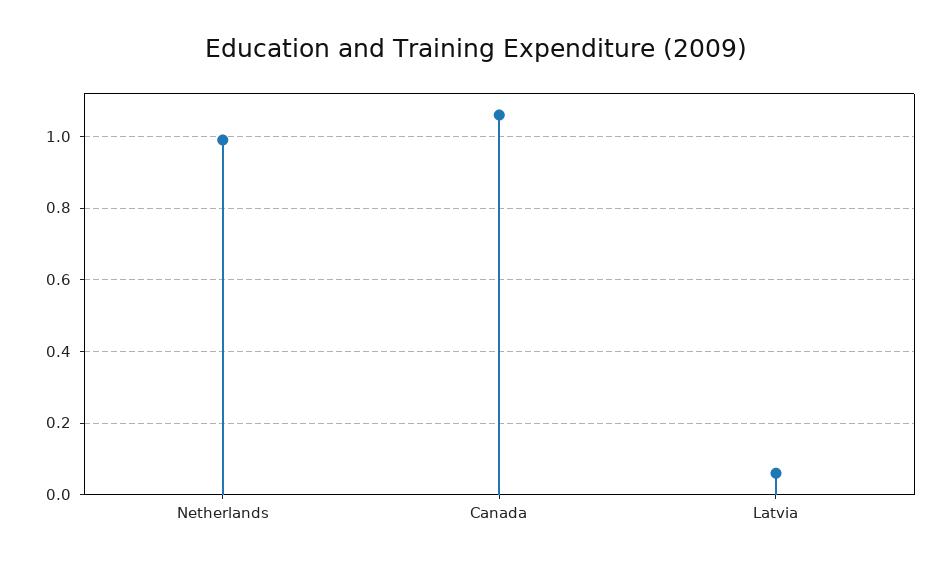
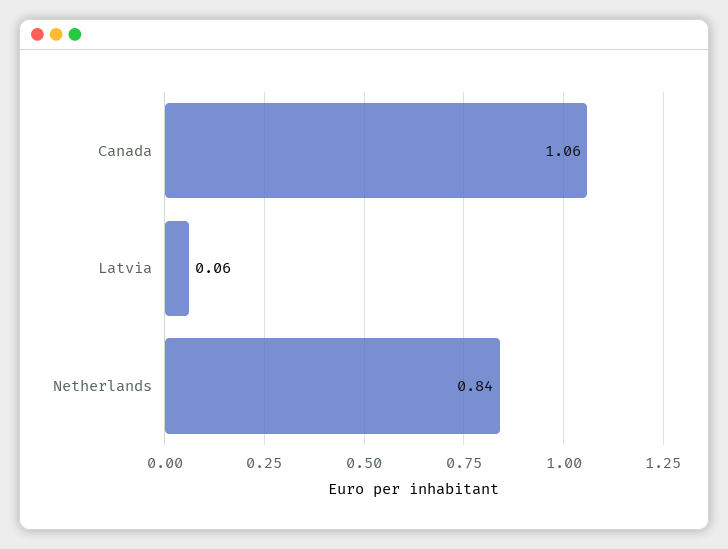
Netherlands: 1 -> 0.84

